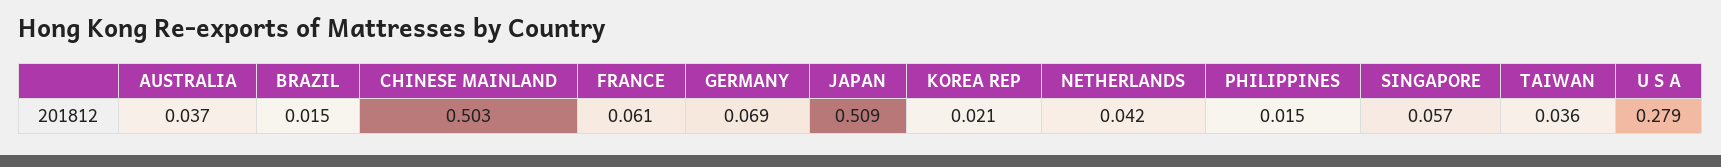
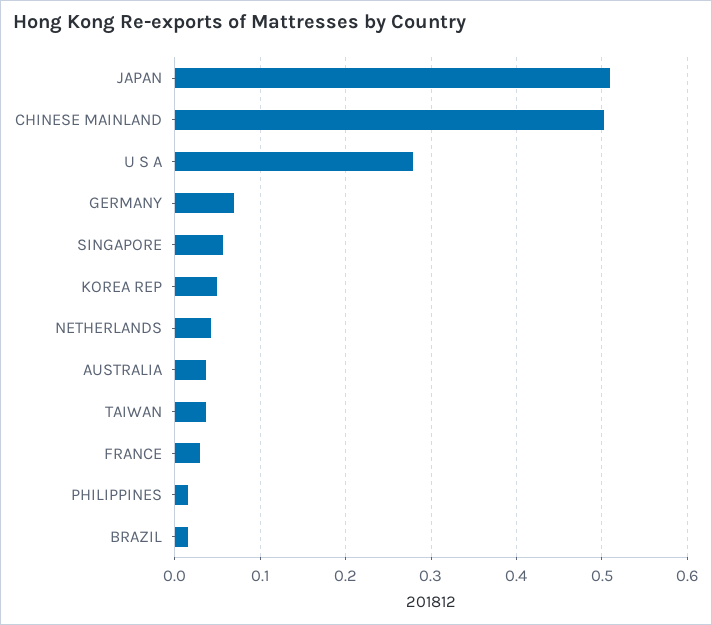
FRANCE: 0.061 -> 0.03
KOREA REP: 0.021 -> 0.05

